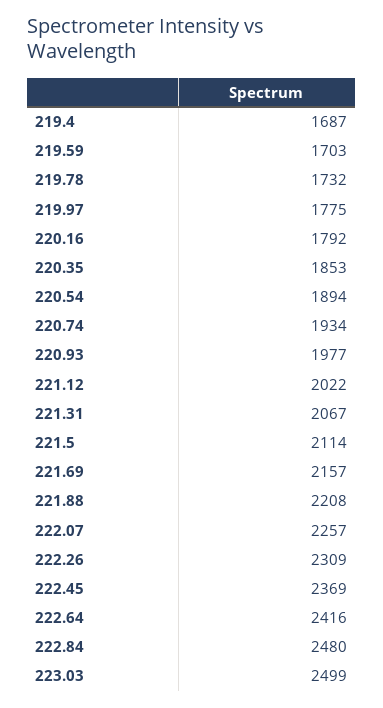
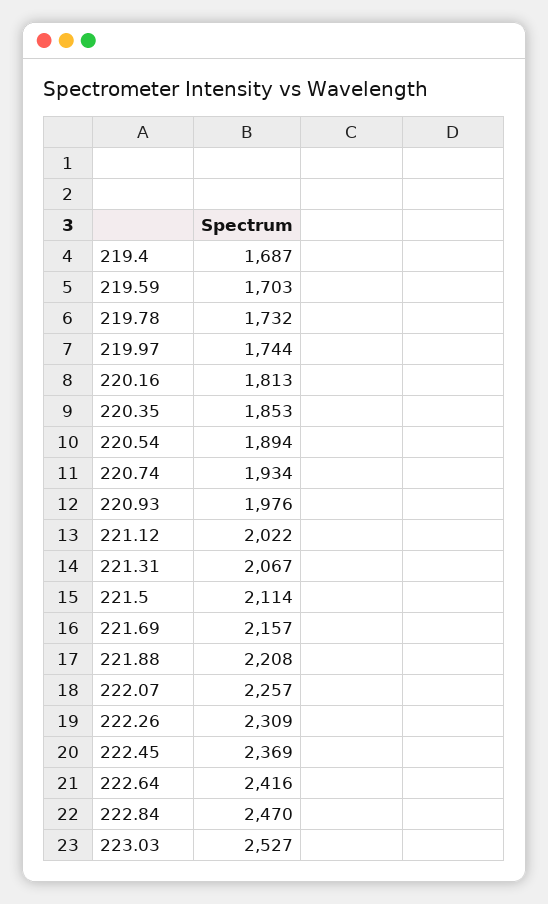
219.97: 1775 -> 1744
220.16: 1792 -> 1813
220.93: 1977 -> 1976
222.84: 2480 -> 2470
223.03: 2499 -> 2527

